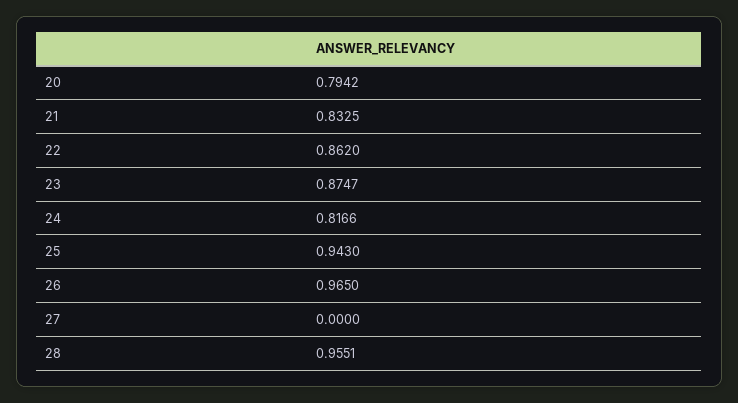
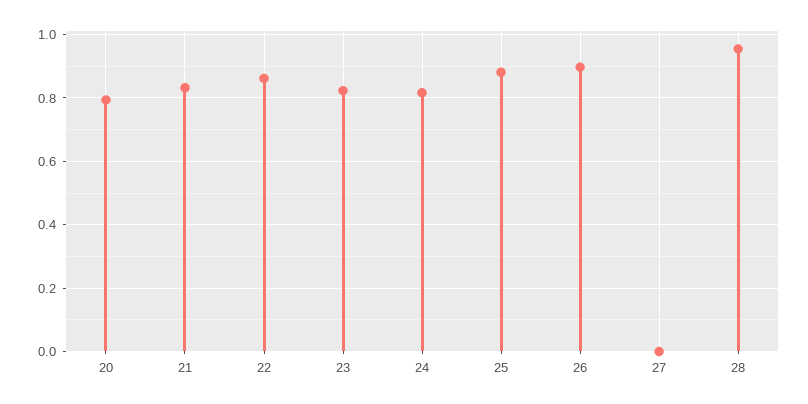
23: 0.8747 -> 0.82
25: 0.943 -> 0.88
26: 0.965 -> 0.9

